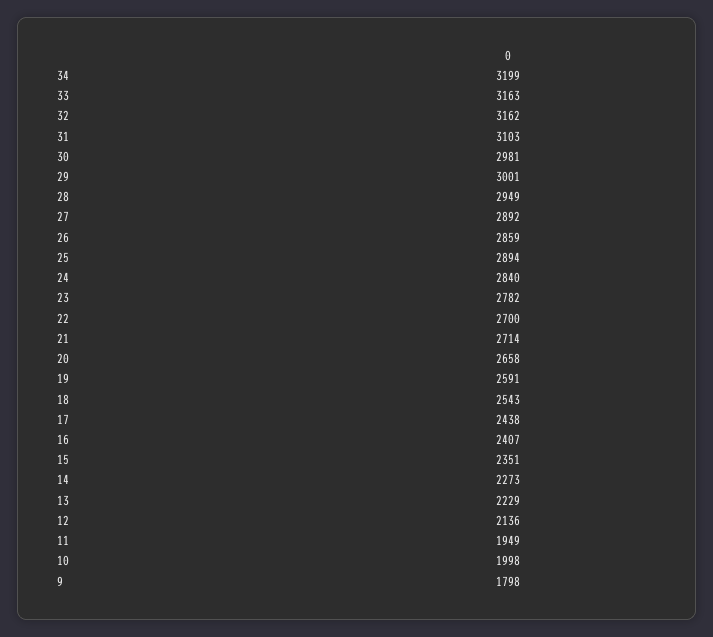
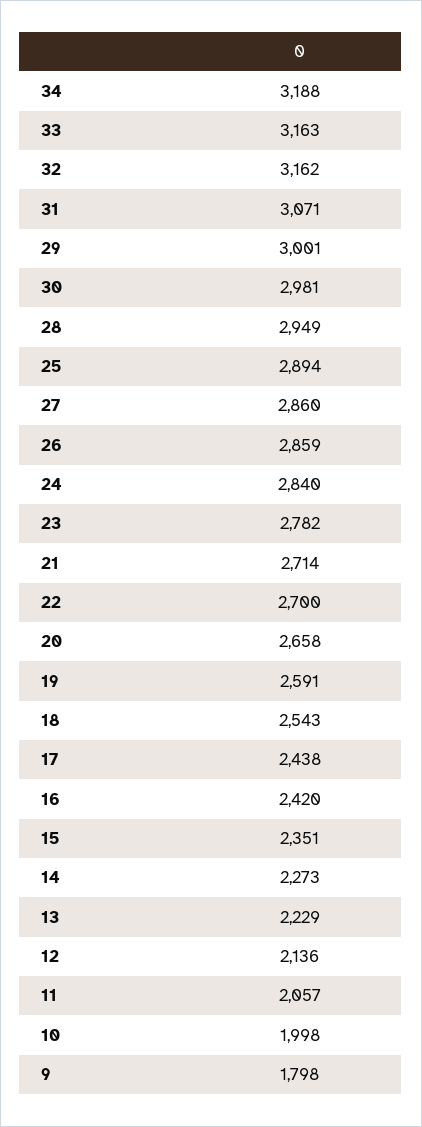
34: 3199 -> 3188
31: 3103 -> 3071
27: 2892 -> 2860
16: 2407 -> 2420
11: 1949 -> 2057

